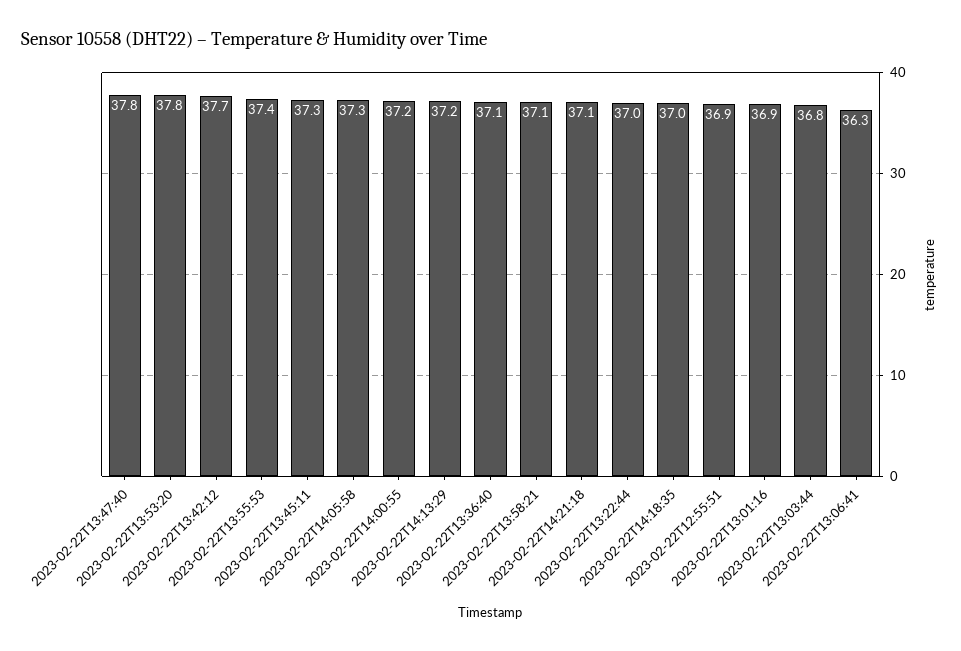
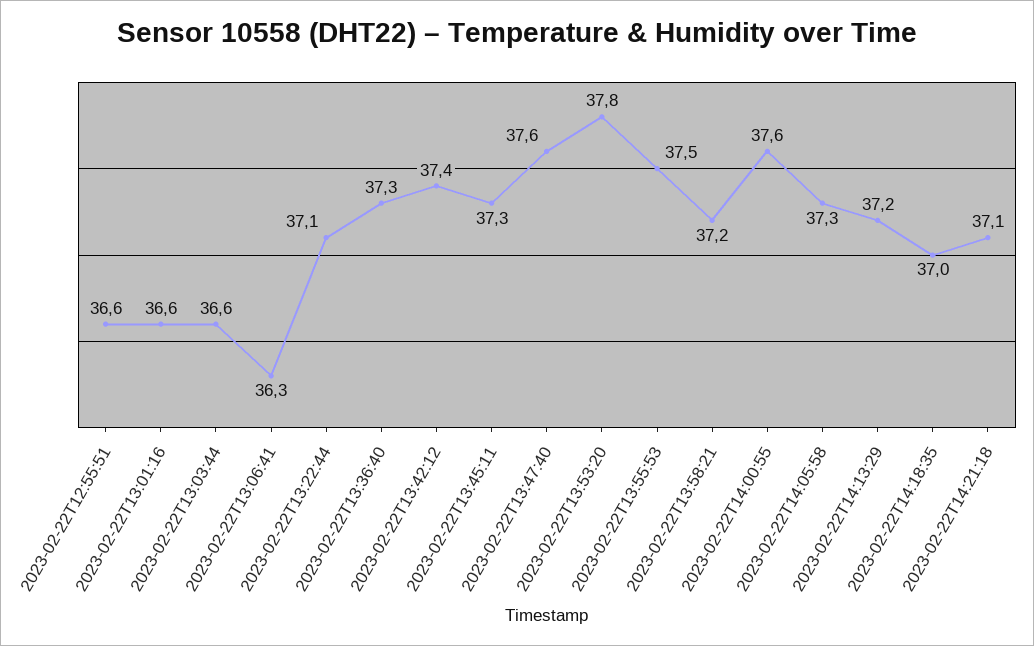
2023-02-22T13:47:40: 37.8 -> 37.6
2023-02-22T13:42:12: 37.7 -> 37.4
2023-02-22T13:55:53: 37.4 -> 37.5
2023-02-22T14:00:55: 37.2 -> 37.6
2023-02-22T13:36:40: 37.1 -> 37.3
2023-02-22T13:58:21: 37.1 -> 37.2
2023-02-22T13:22:44: 37 -> 37.1
2023-02-22T12:55:51: 36.9 -> 36.6
2023-02-22T13:01:16: 36.9 -> 36.6
2023-02-22T13:03:44: 36.8 -> 36.6

